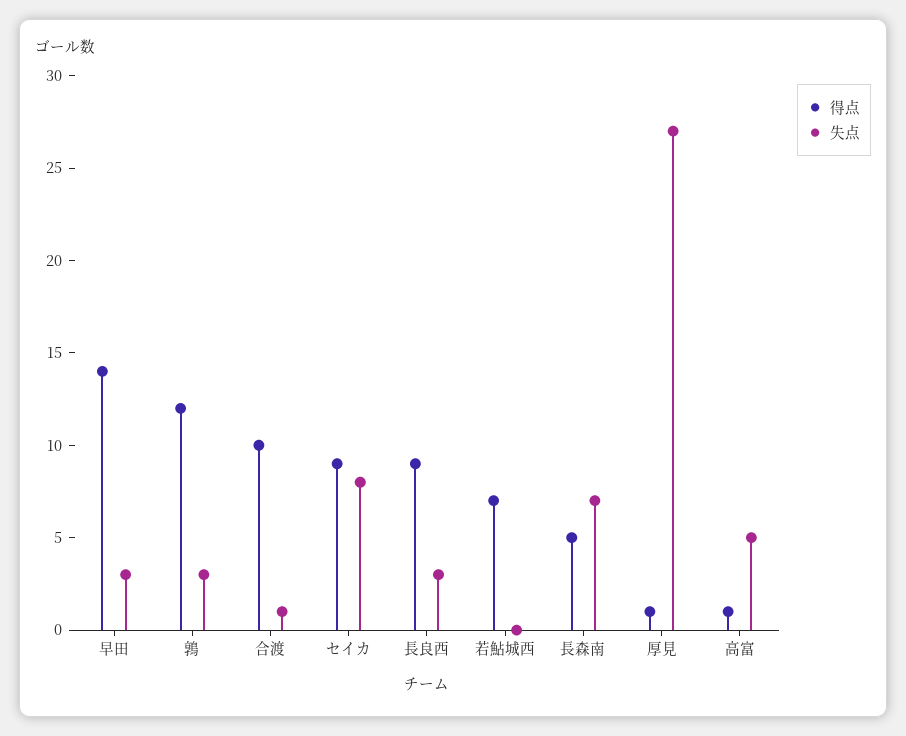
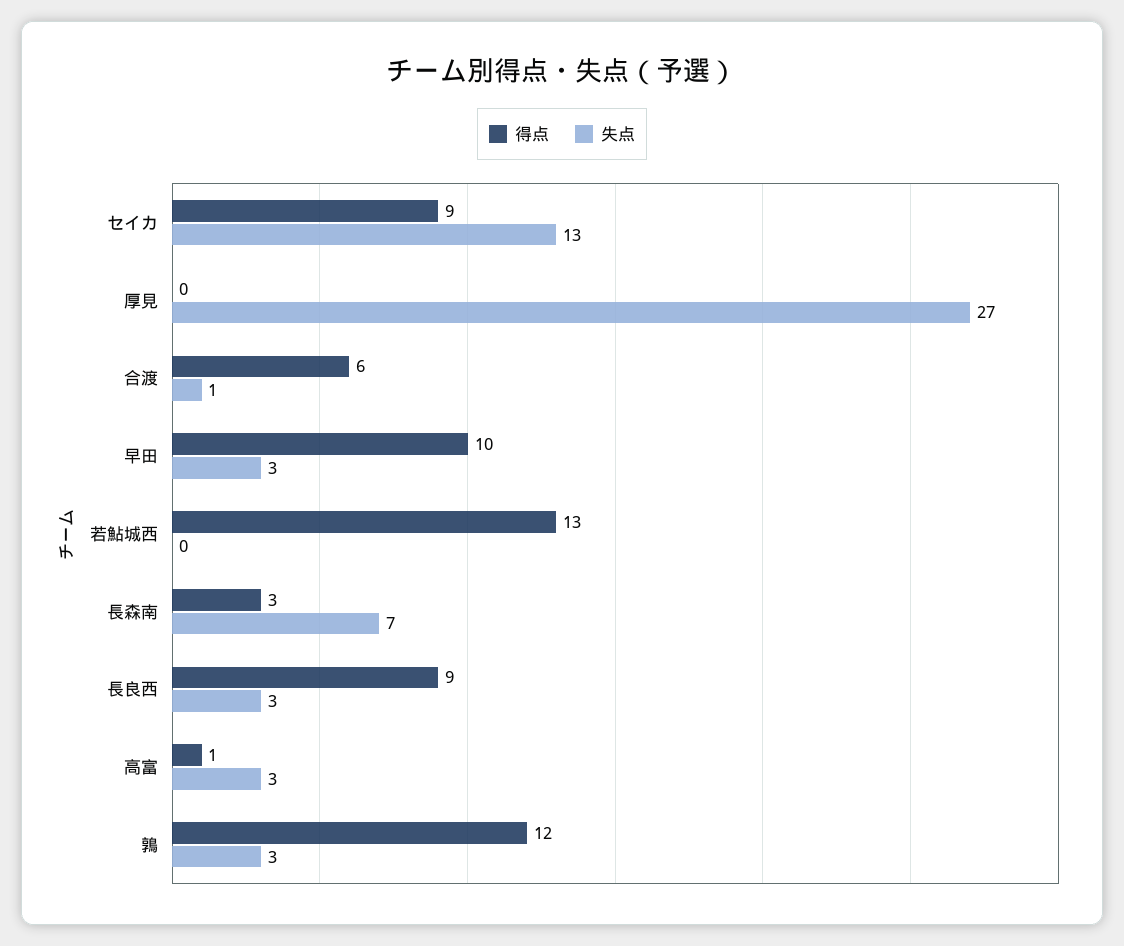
得点, 早田: 14 -> 10
得点, 合渡: 10 -> 6
失点, セイカ: 8 -> 13
得点, 若鮎城西: 7 -> 13
得点, 長森南: 5 -> 3
得点, 厚見: 1 -> 0
失点, 高富: 5 -> 3

